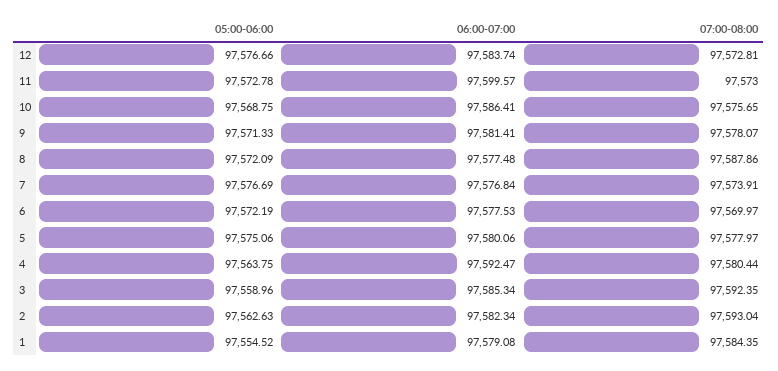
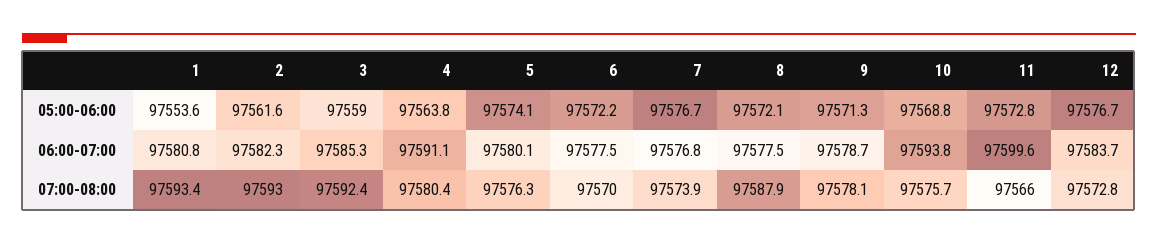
07:00-08:00, 11: 97573 -> 97566
06:00-07:00, 10: 97586.41 -> 97593.8
06:00-07:00, 9: 97581.41 -> 97578.7
05:00-06:00, 5: 97575.06 -> 97574.1
07:00-08:00, 5: 97577.97 -> 97576.3
06:00-07:00, 4: 97592.47 -> 97591.1
05:00-06:00, 2: 97562.63 -> 97561.6
05:00-06:00, 1: 97554.52 -> 97553.6
06:00-07:00, 1: 97579.08 -> 97580.8
07:00-08:00, 1: 97584.35 -> 97593.4

